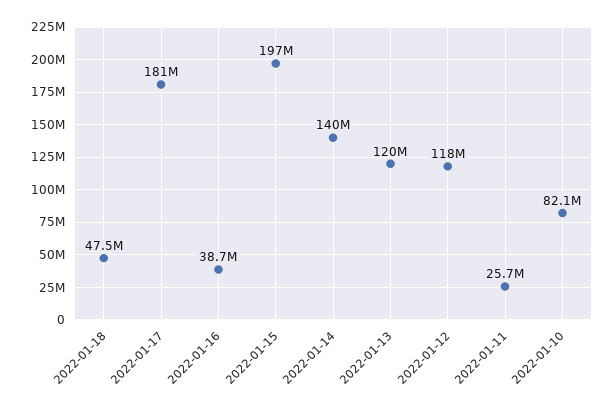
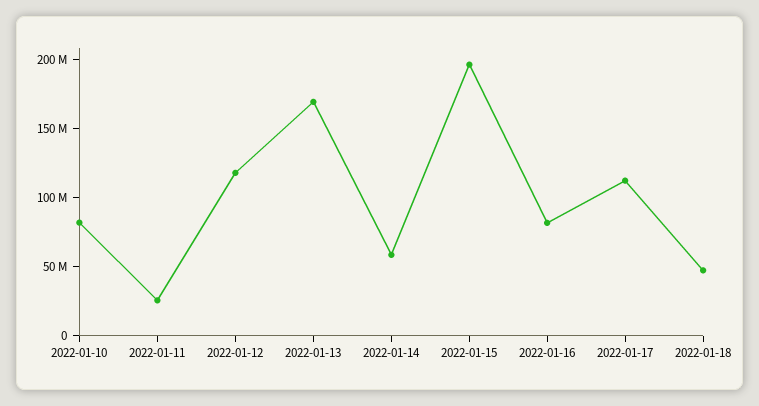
2022-01-17: 181000000 -> 110000000
2022-01-16: 38700000 -> 80000000
2022-01-14: 140000000 -> 60000000
2022-01-13: 120000000 -> 170000000

